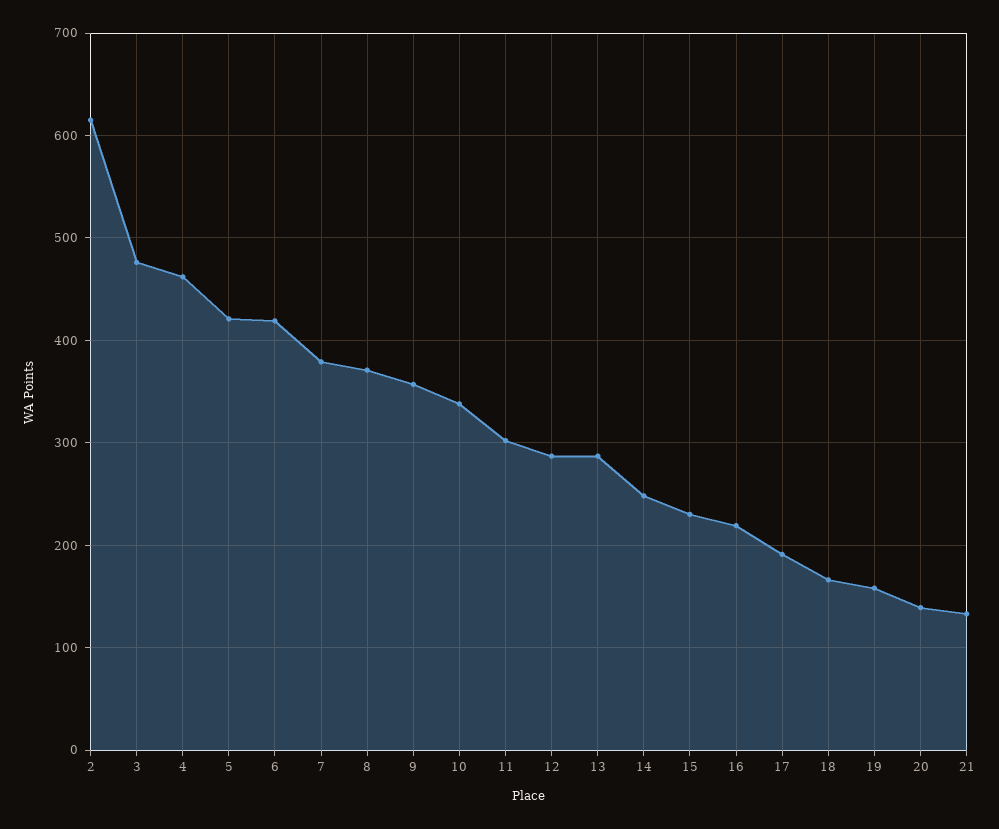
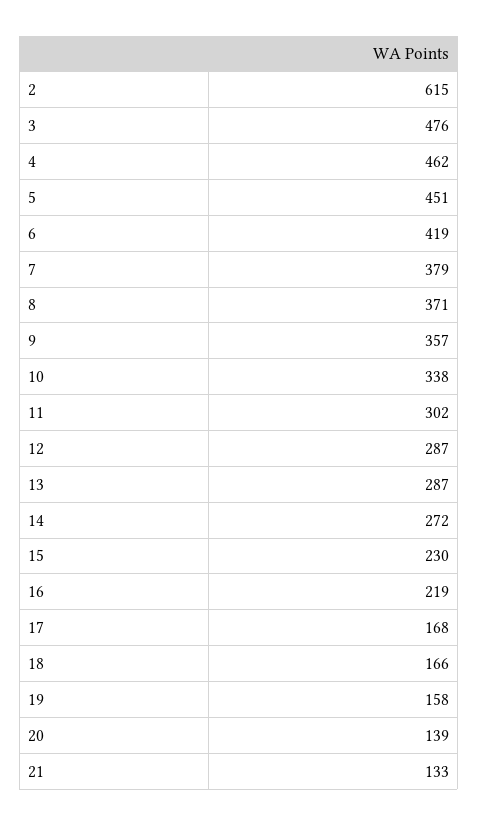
5: 420 -> 451
14: 250 -> 272
17: 190 -> 168

